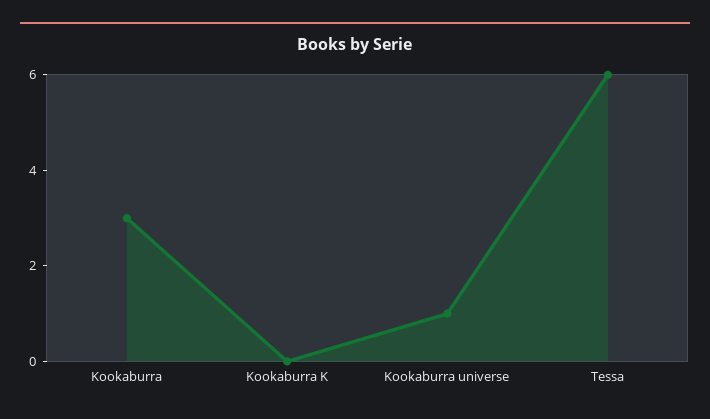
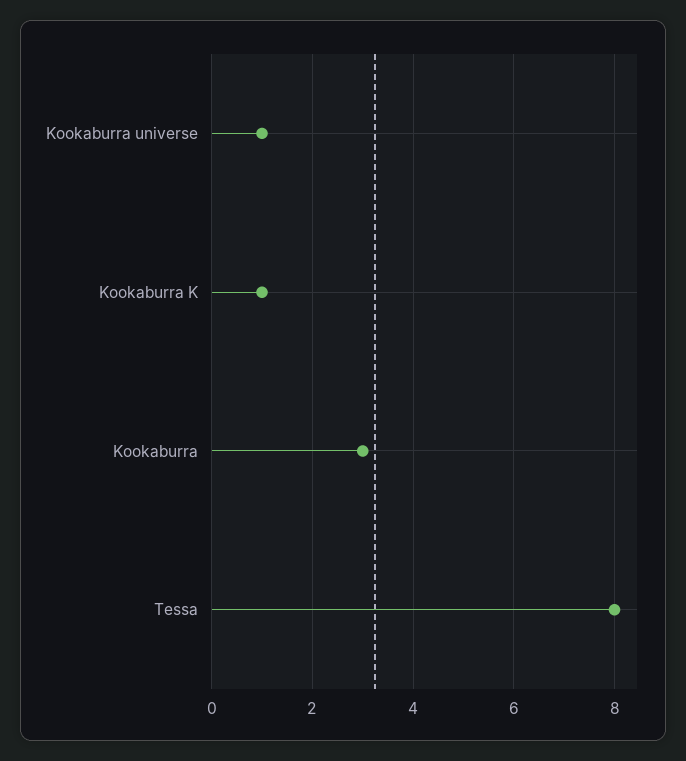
Kookaburra K: 0 -> 1
Tessa: 6 -> 8

